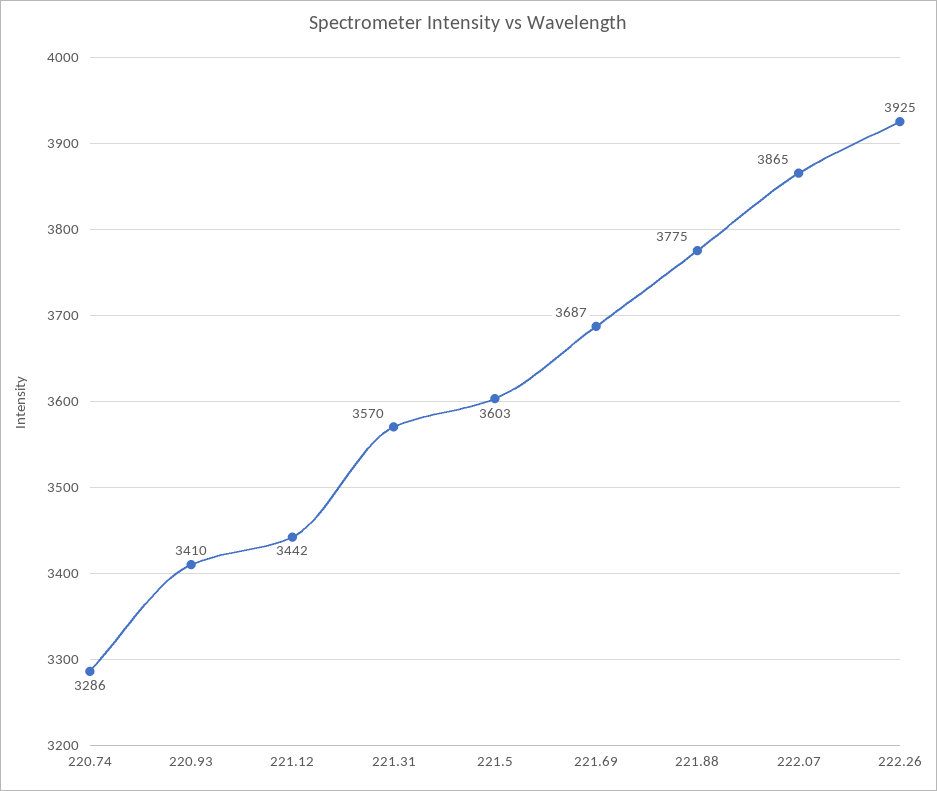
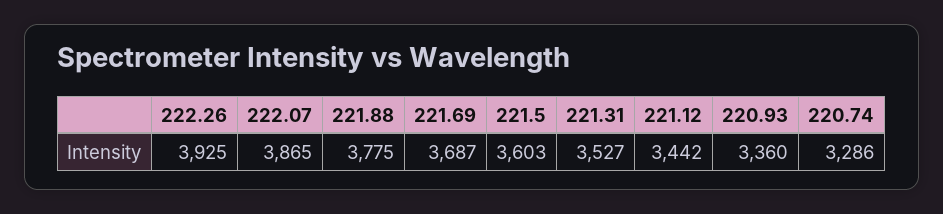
220.93: 3410 -> 3360
221.31: 3570 -> 3527

